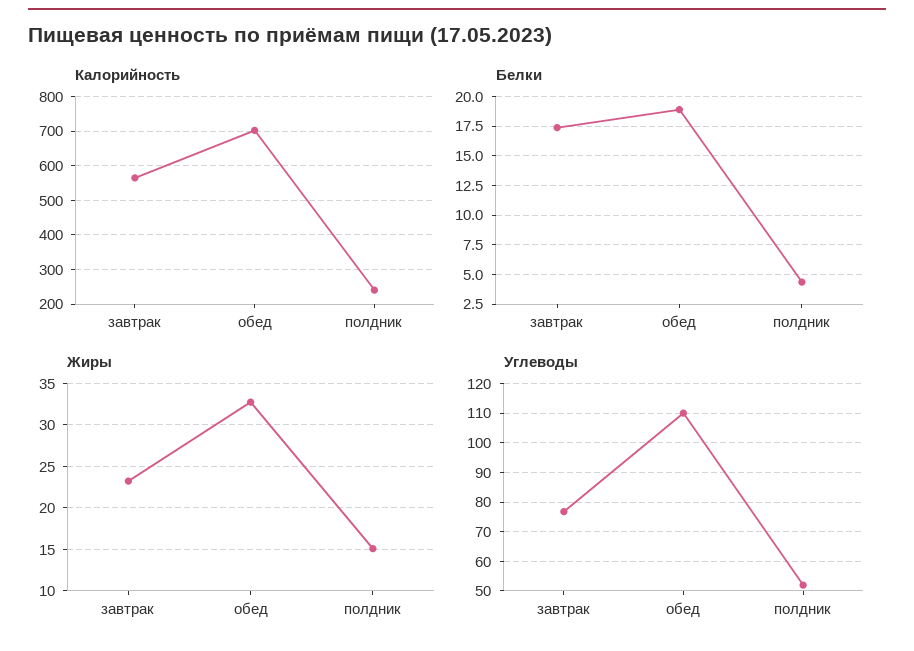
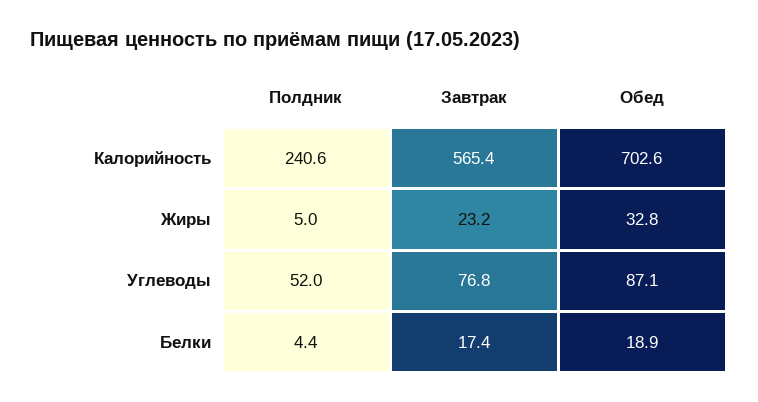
Жиры, полдник: 15 -> 5
Углеводы, обед: 110 -> 87.1

